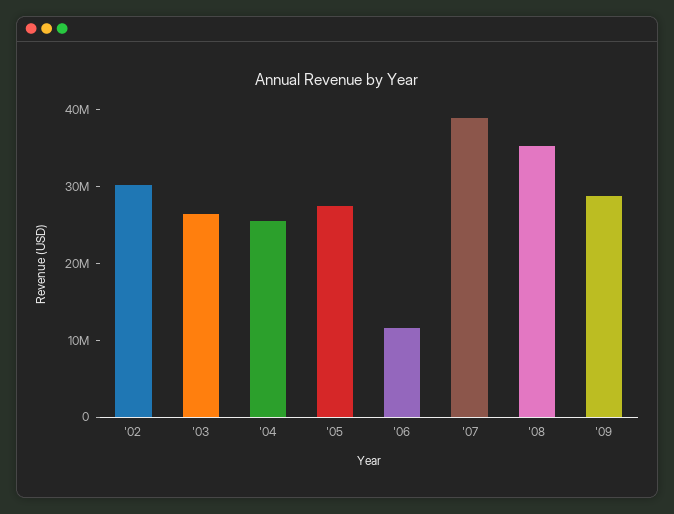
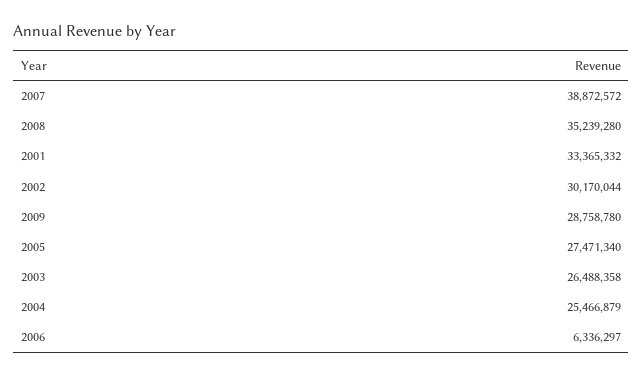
'06: 12000000 -> 6336297
2001: none -> 33365332

